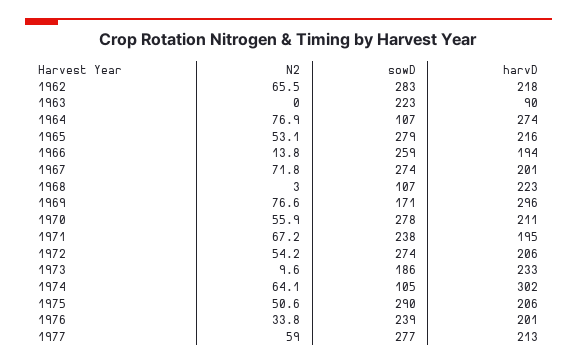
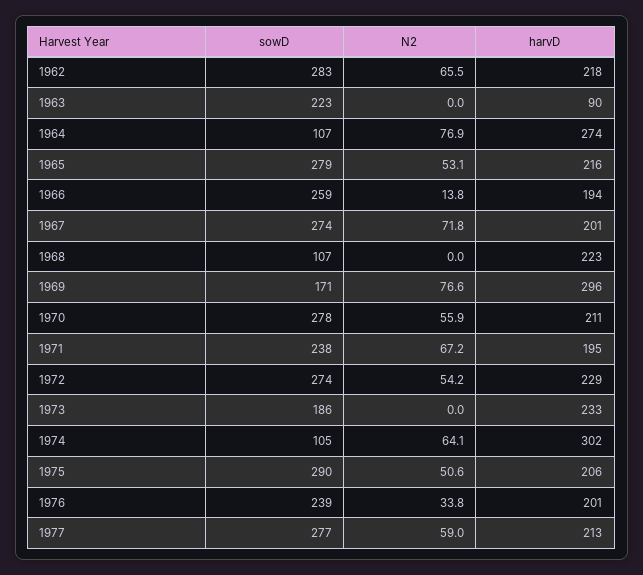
N2, 1968: 3 -> 0
harvD, 1972: 206 -> 229
N2, 1973: 9.6 -> 0

